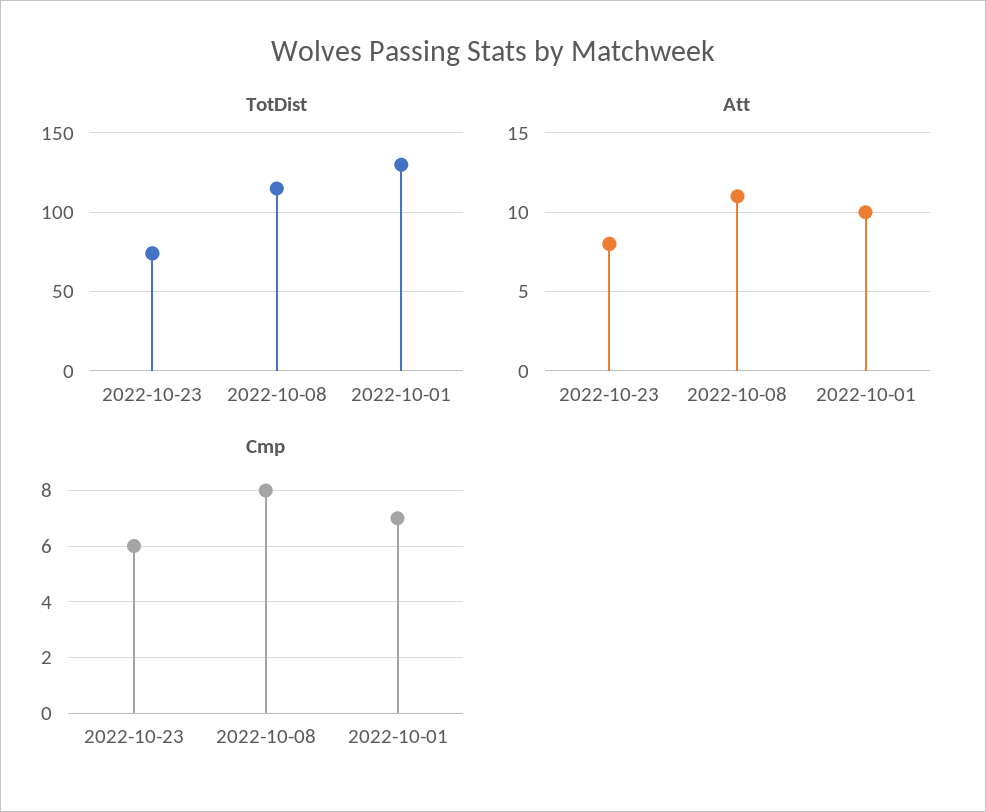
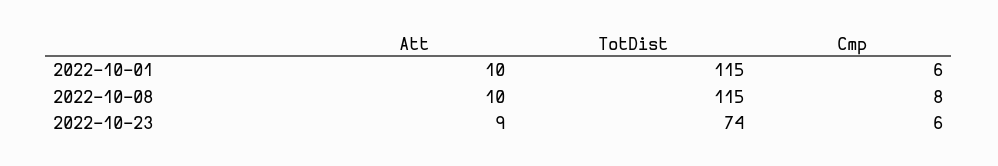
TotDist, 2022-10-01: 130 -> 115
Att, 2022-10-23: 8 -> 9
Att, 2022-10-08: 11 -> 10
Cmp, 2022-10-01: 7 -> 6

